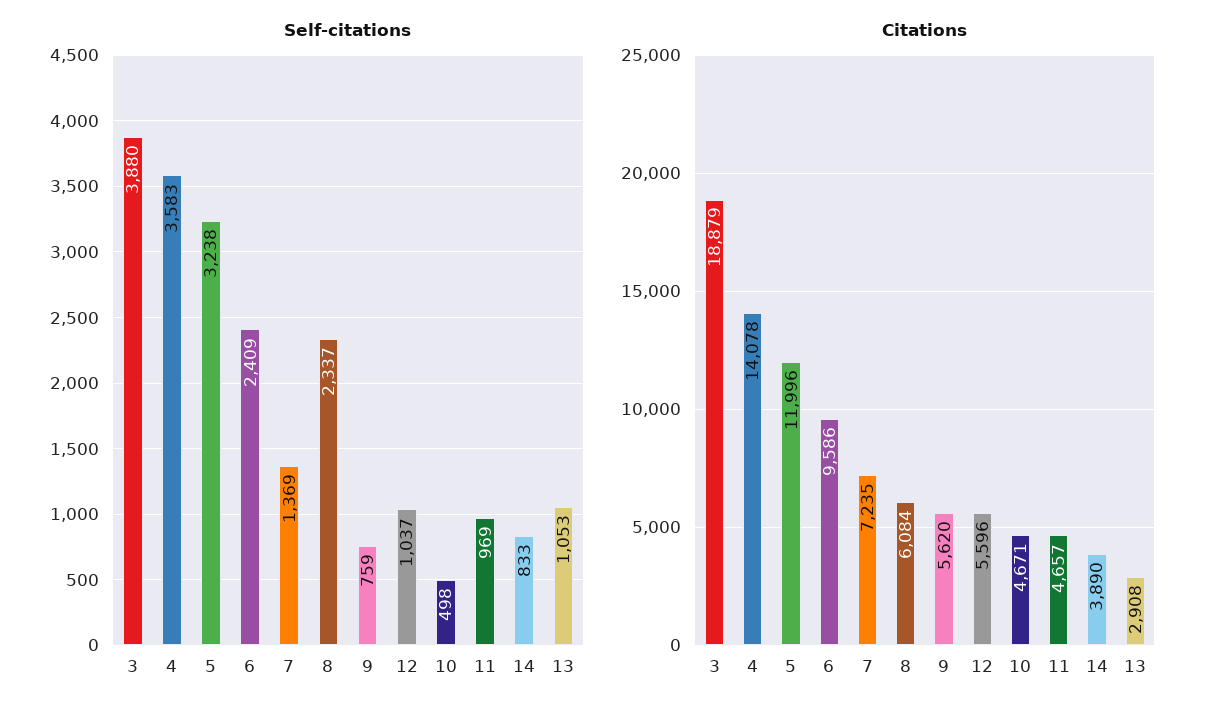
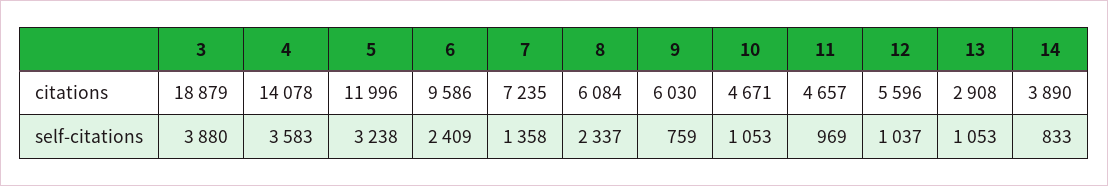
Self-citations, 7: 1369 -> 1358
Self-citations, 10: 498 -> 1053
Citations, 9: 5620 -> 6030

